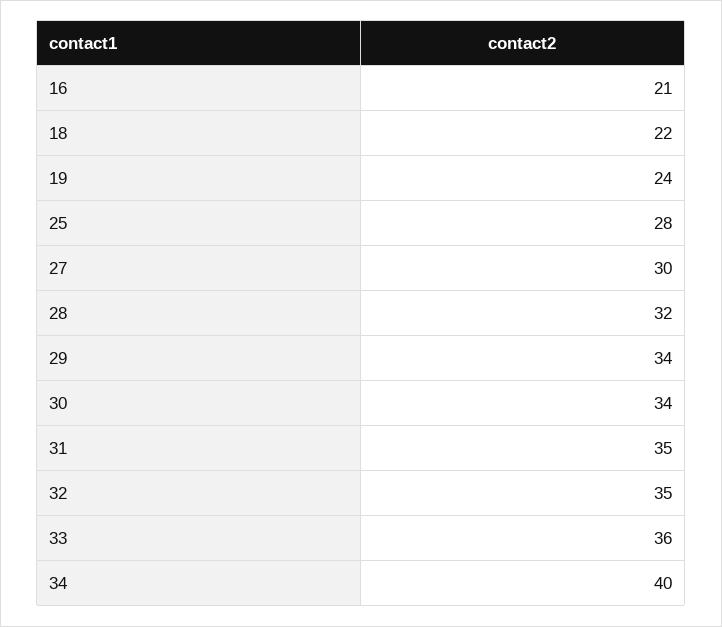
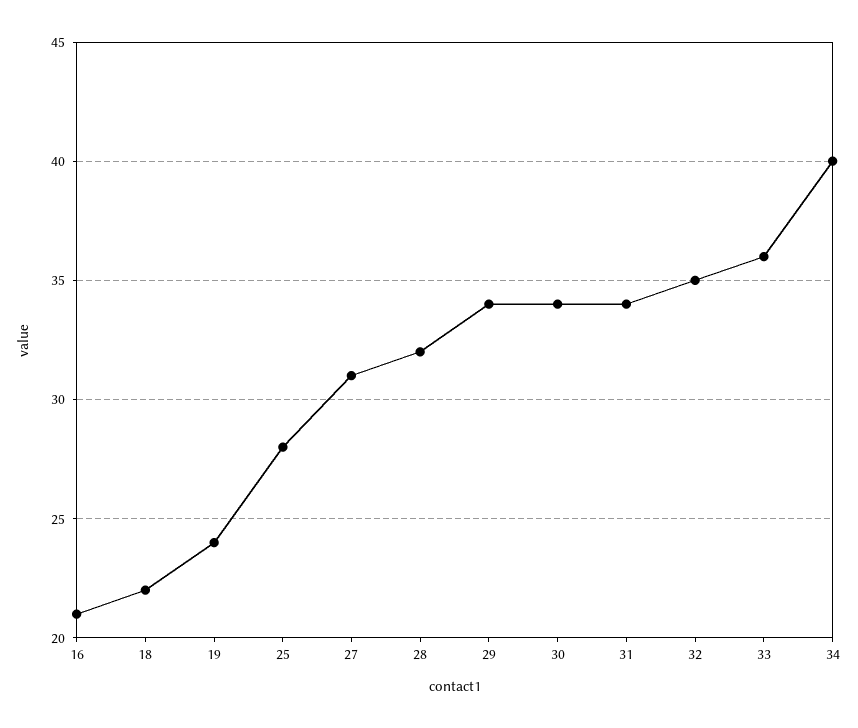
27: 30 -> 31
31: 35 -> 34

